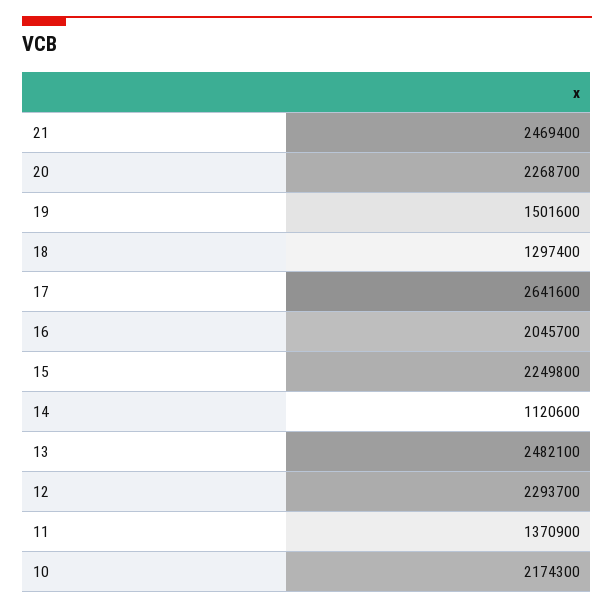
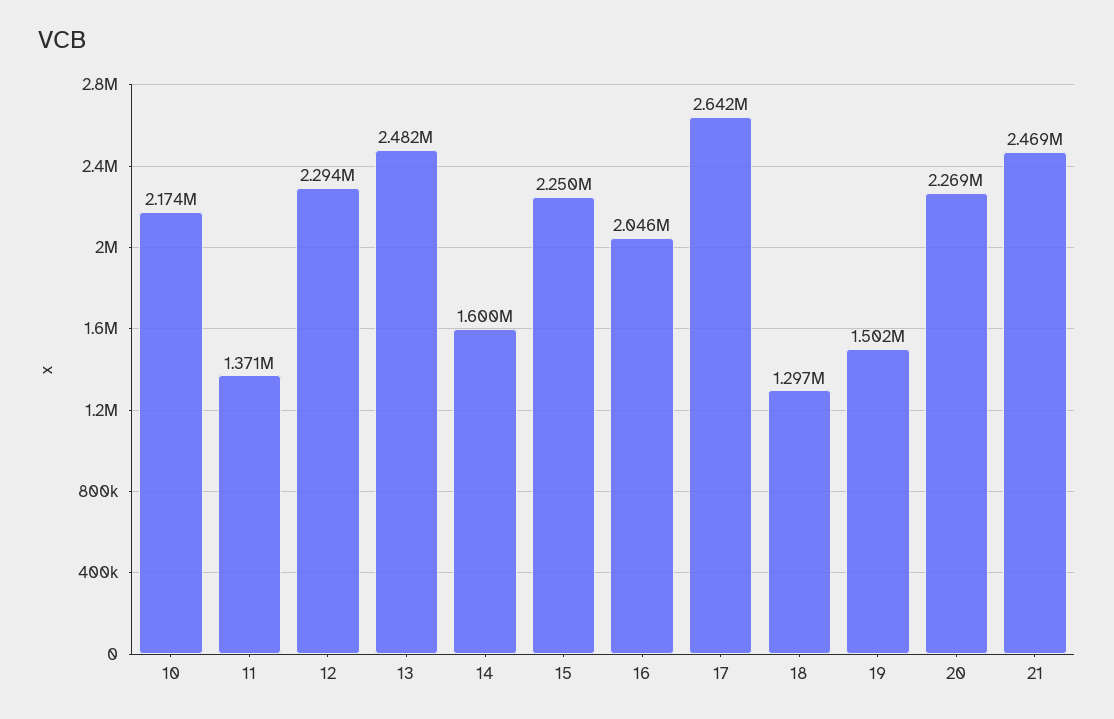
14: 1120600 -> 1600000

